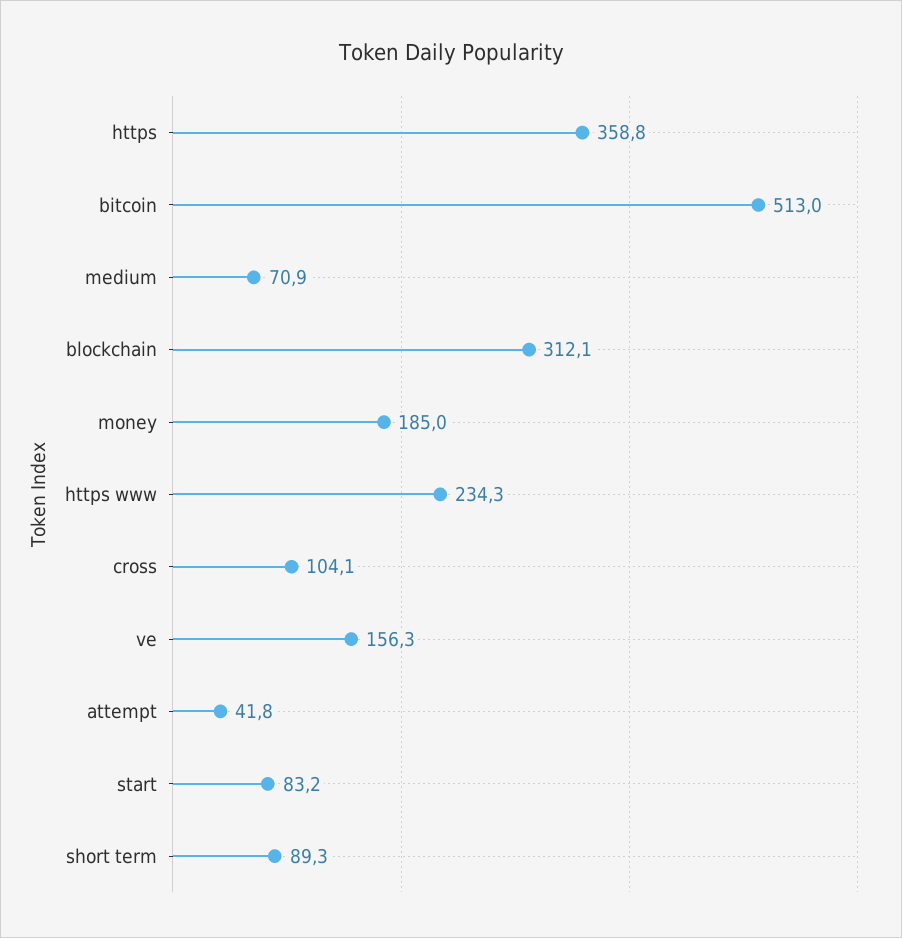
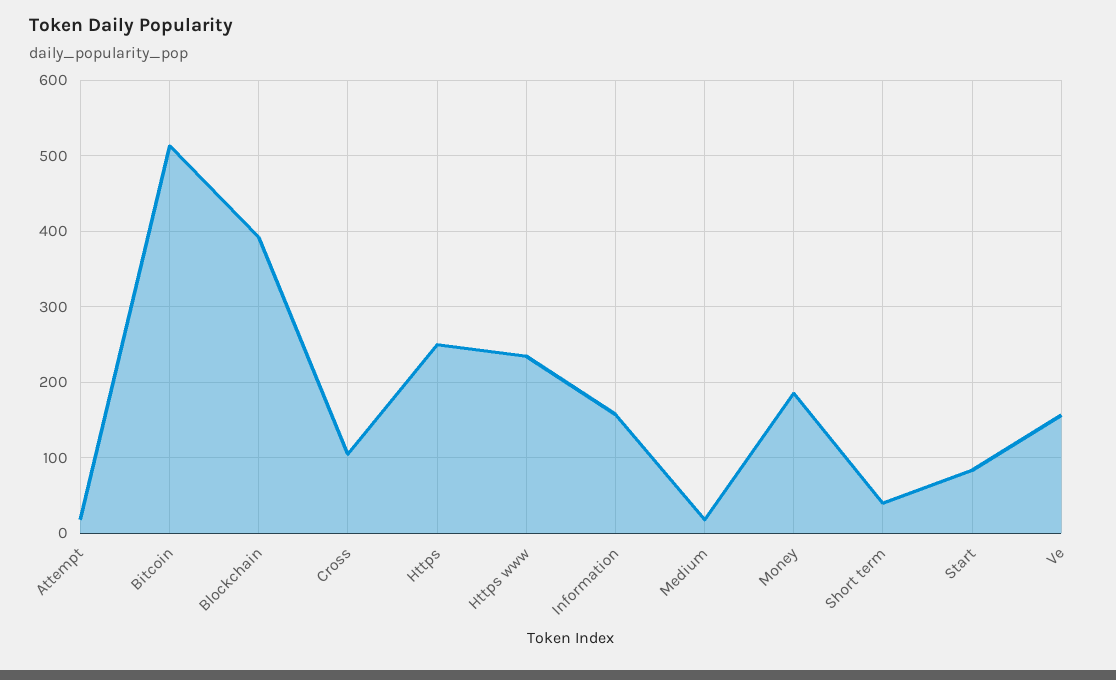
https: 358.8 -> 250
medium: 70.9 -> 20
blockchain: 312.1 -> 390
attempt: 41.8 -> 20
short term: 89.3 -> 40
Information: none -> 160

